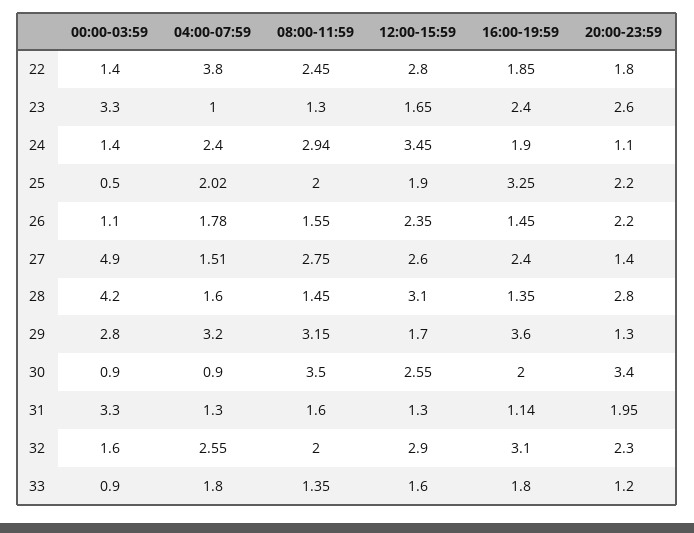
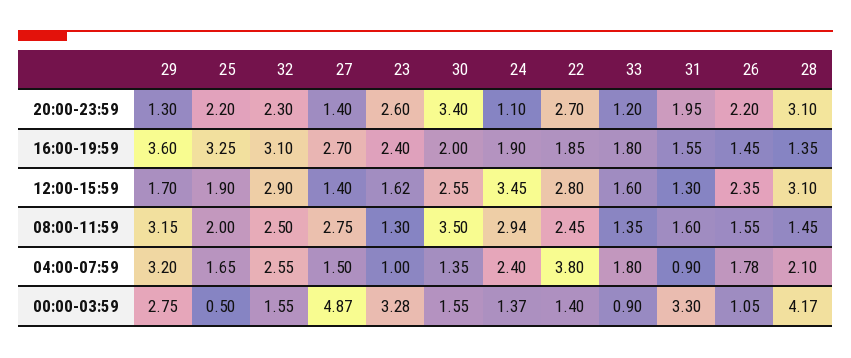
20:00-23:59, 22: 1.8 -> 2.7
12:00-15:59, 23: 1.65 -> 1.62
04:00-07:59, 25: 2.02 -> 1.65
04:00-07:59, 27: 1.51 -> 1.5
12:00-15:59, 27: 2.6 -> 1.4
16:00-19:59, 27: 2.4 -> 2.7
04:00-07:59, 28: 1.6 -> 2.1
20:00-23:59, 28: 2.8 -> 3.1
00:00-03:59, 30: 0.9 -> 1.55
04:00-07:59, 30: 0.9 -> 1.35
04:00-07:59, 31: 1.3 -> 0.9
16:00-19:59, 31: 1.14 -> 1.55
08:00-11:59, 32: 2 -> 2.5

